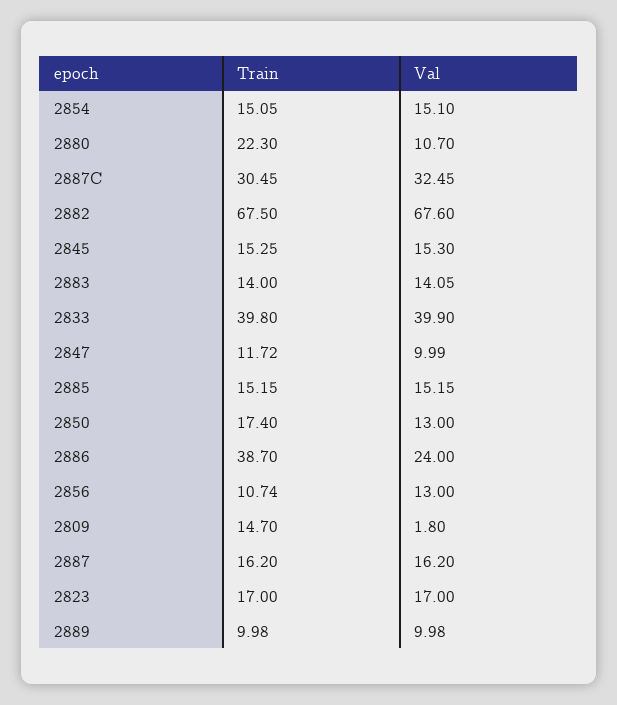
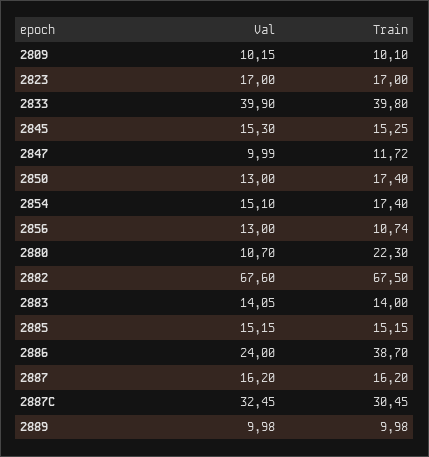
Train, 2854: 15.05 -> 17.4
Train, 2809: 14.7 -> 10.1
Val, 2809: 1.8 -> 10.15

